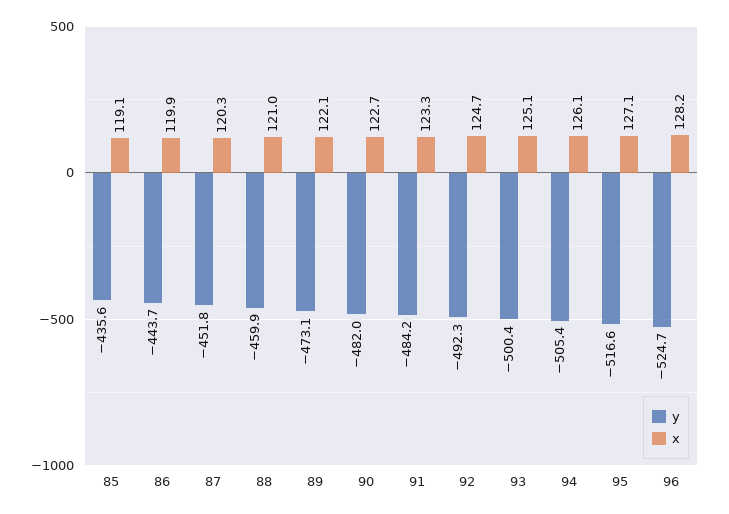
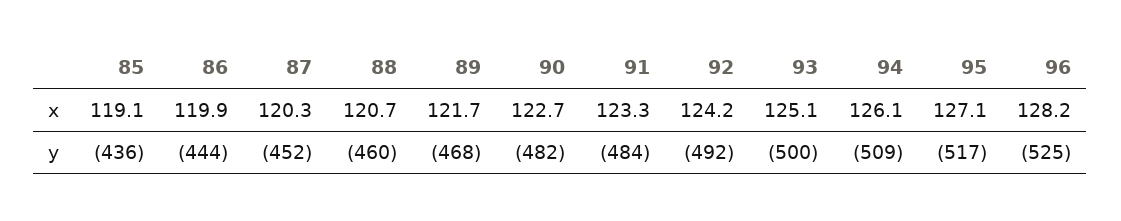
x, 88: 121 -> 120.7
y, 89: -473.1 -> -468
x, 89: 122.1 -> 121.7
x, 92: 124.7 -> 124.2
y, 94: -505.4 -> -509

